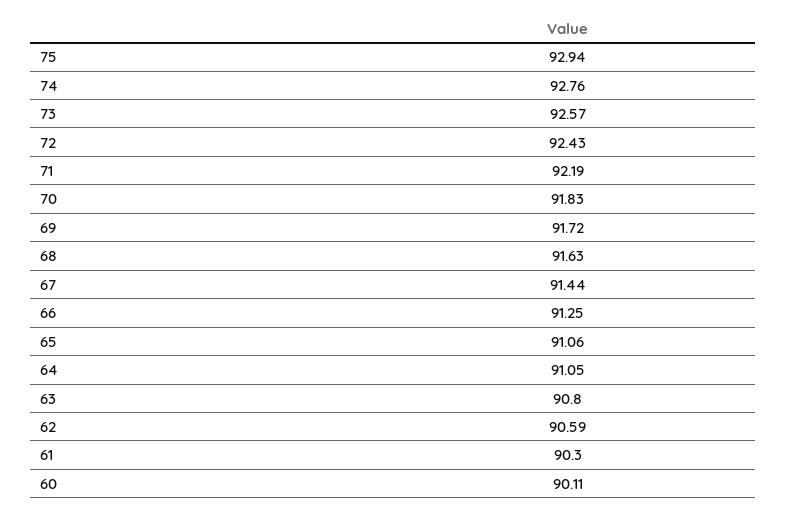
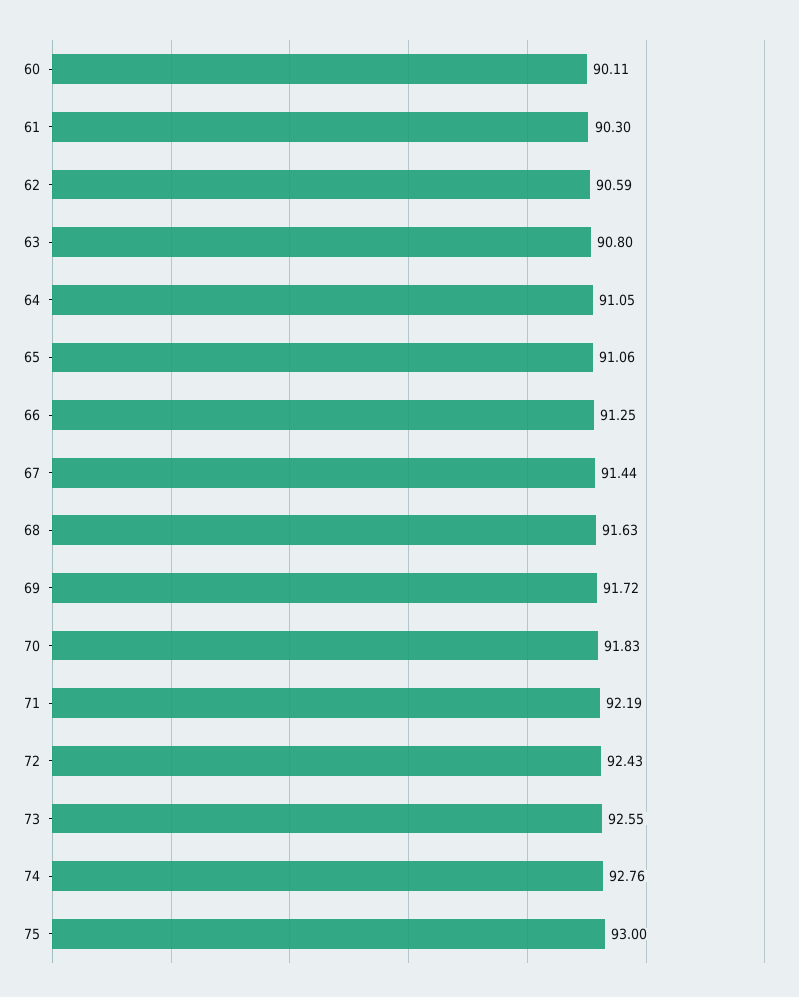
75: 92.94 -> 93
73: 92.57 -> 92.55

